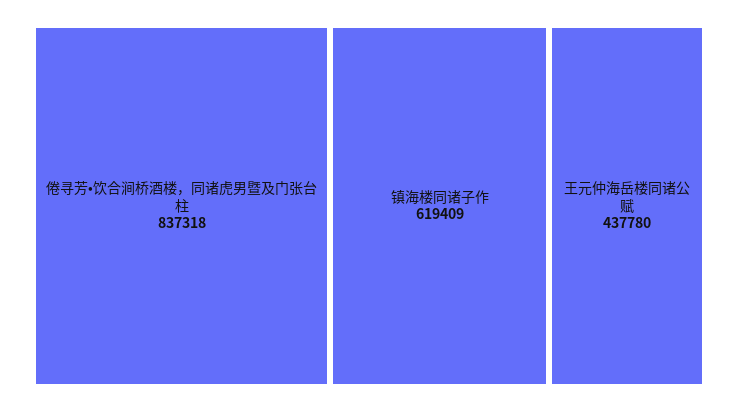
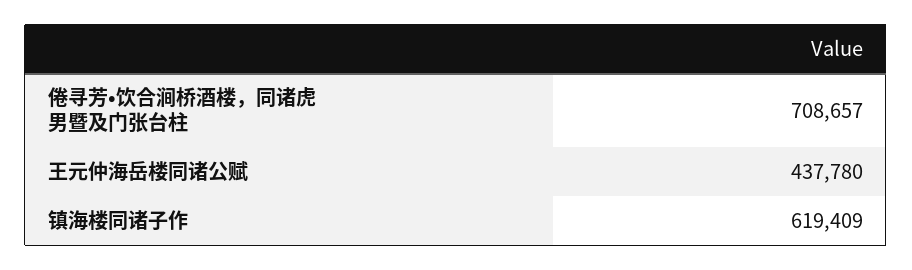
倦寻芳•饮合涧桥酒楼，同诸虎男暨及门张台柱: 837318 -> 708657

